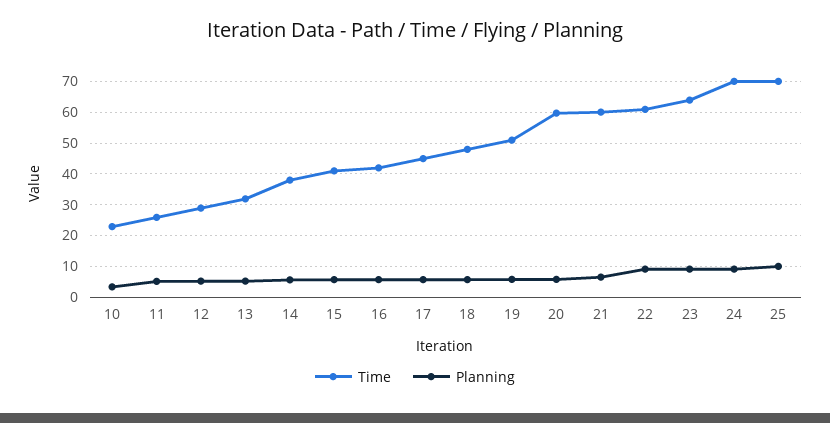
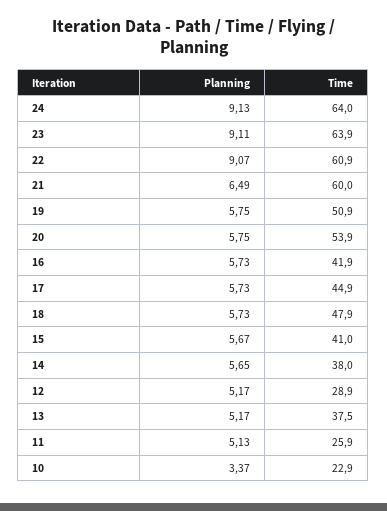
Time, 13: 32 -> 37.5
Time, 20: 60 -> 53.9
Time, 24: 70 -> 64
Time, 25: 70 -> none
Planning, 25: 10 -> none

